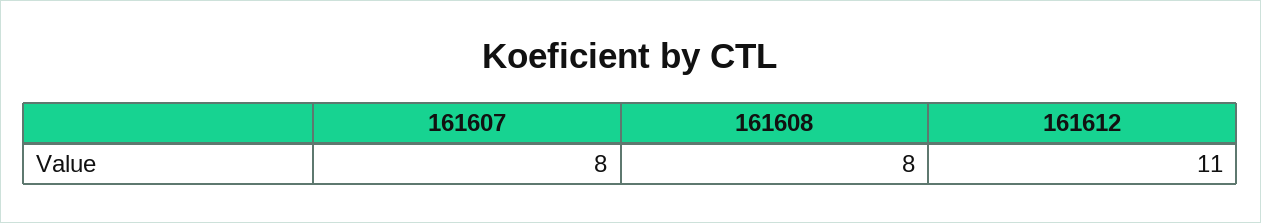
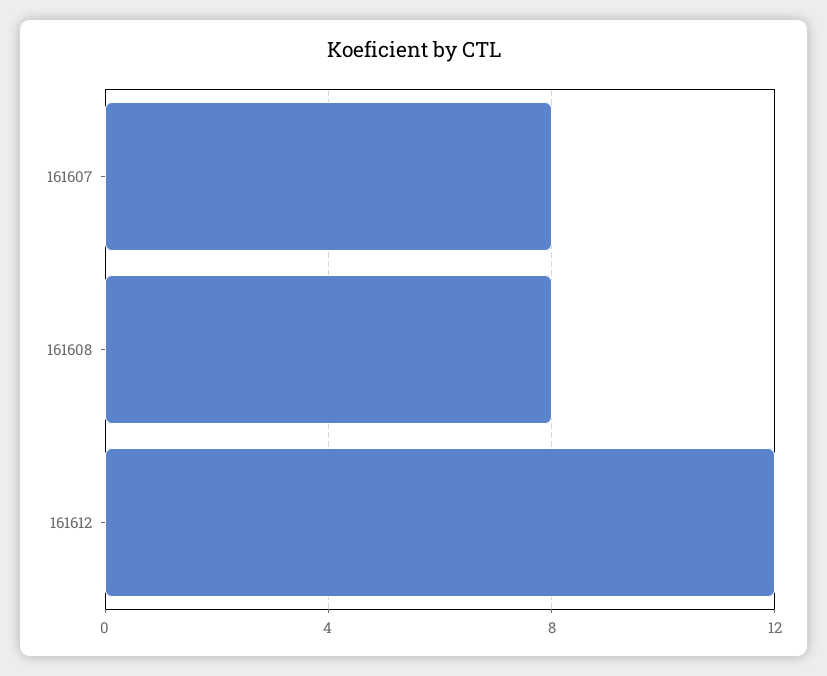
161612: 11 -> 12

